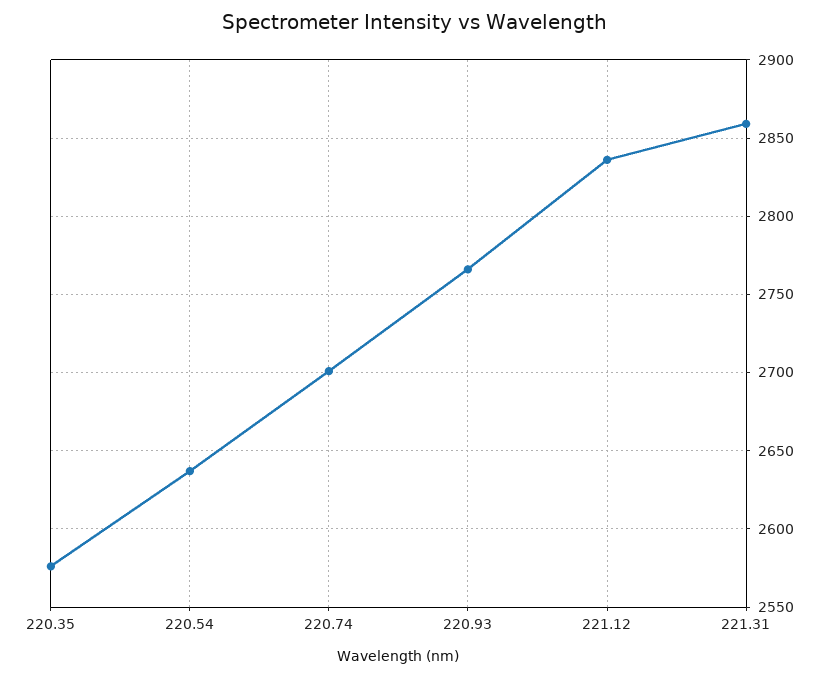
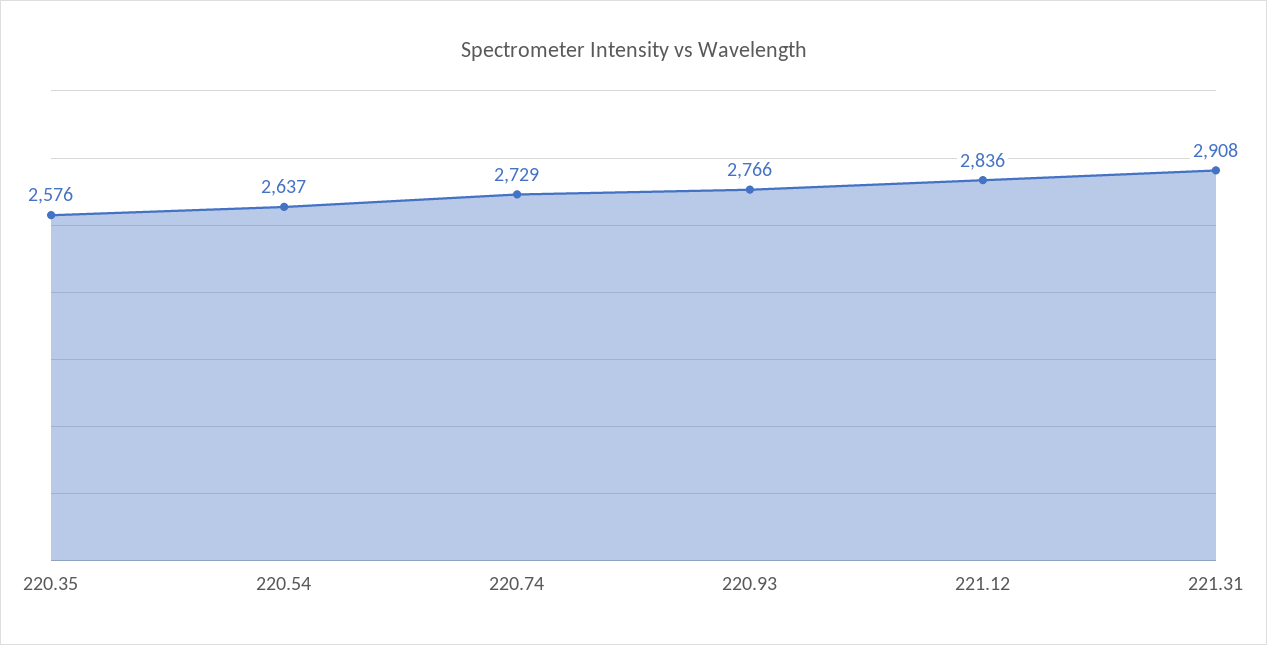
220.74: 2700 -> 2729
221.31: 2860 -> 2908

